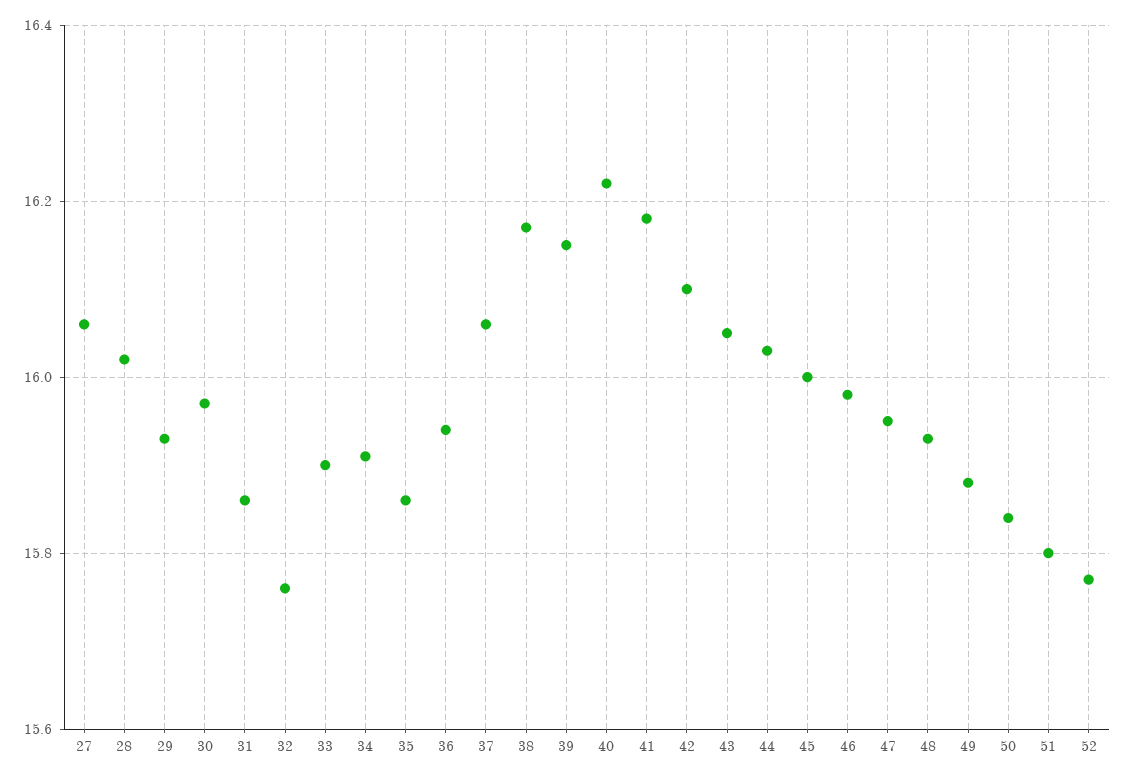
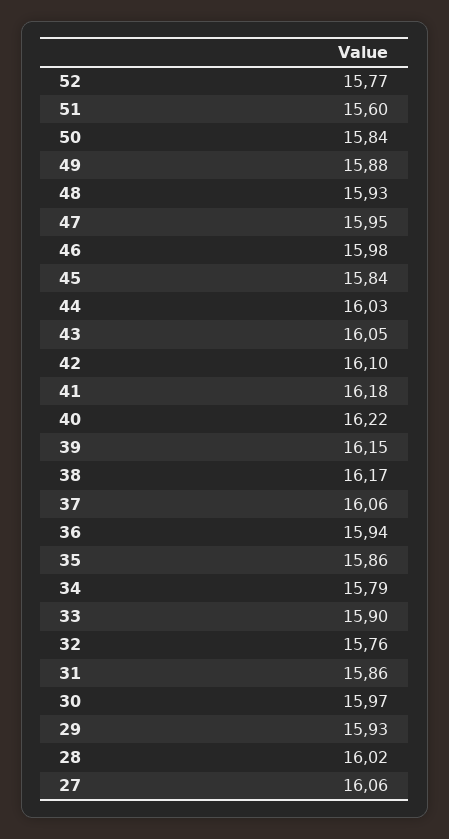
34: 15.9 -> 15.79
45: 16 -> 15.84
51: 15.8 -> 15.6

